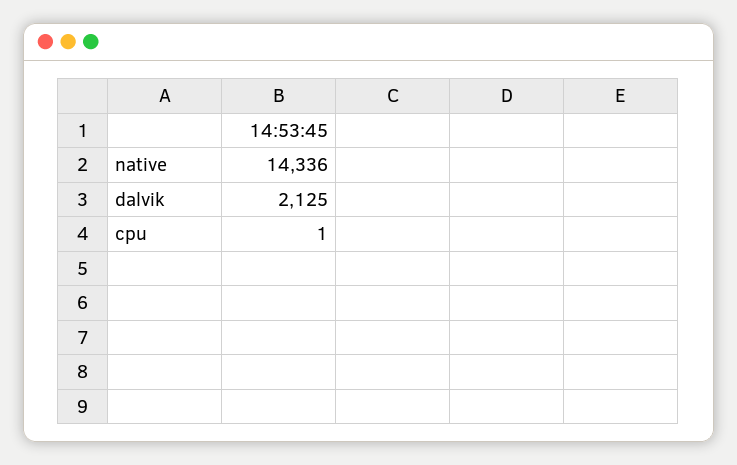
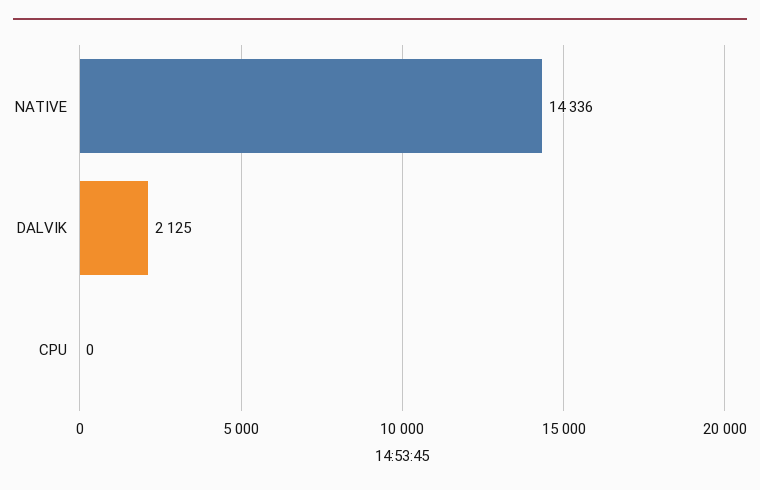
cpu: 1 -> 0

